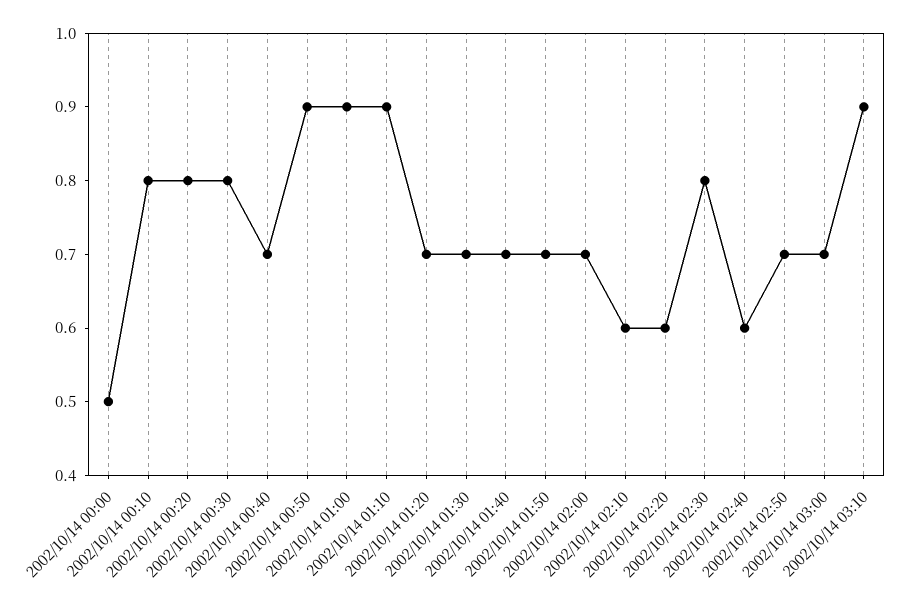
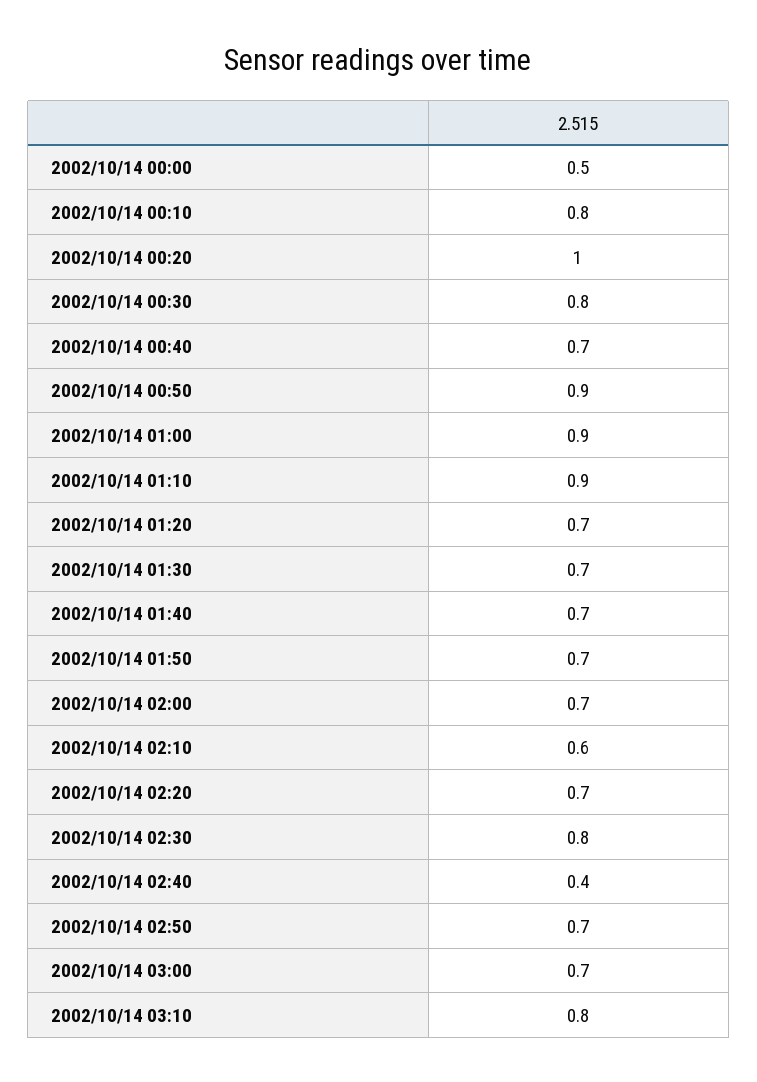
2002/10/14 00:20: 0.8 -> 1
2002/10/14 02:20: 0.6 -> 0.7
2002/10/14 02:40: 0.6 -> 0.4
2002/10/14 03:10: 0.9 -> 0.8

